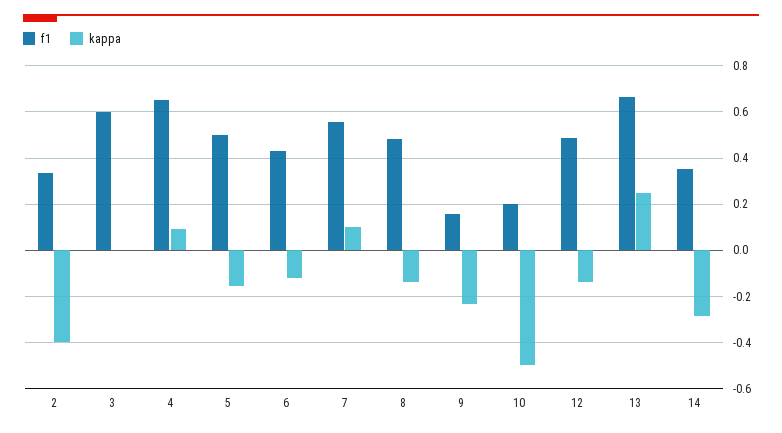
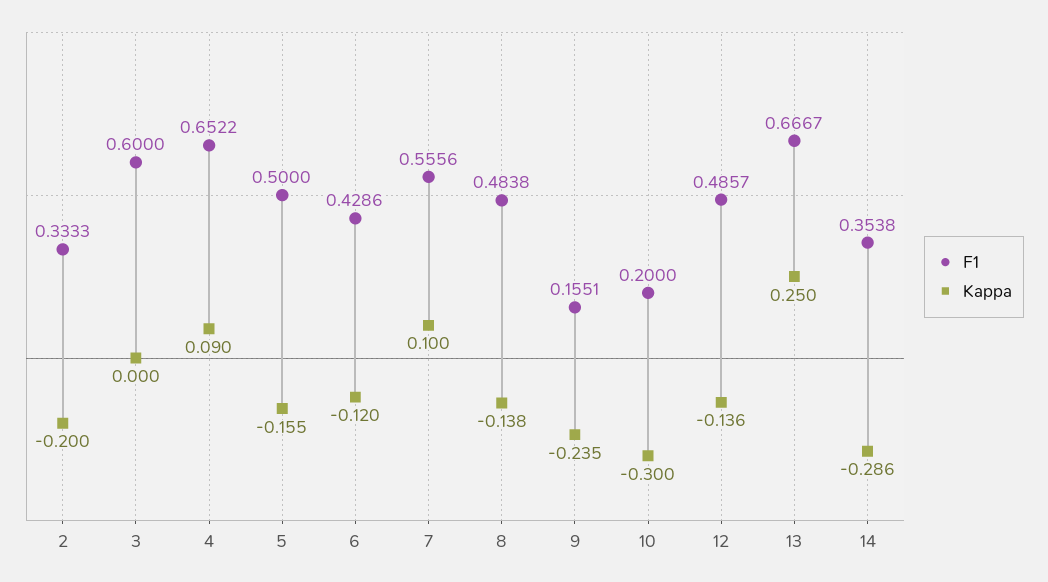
kappa, 2: -0.4 -> -0.2
kappa, 10: -0.5 -> -0.3

